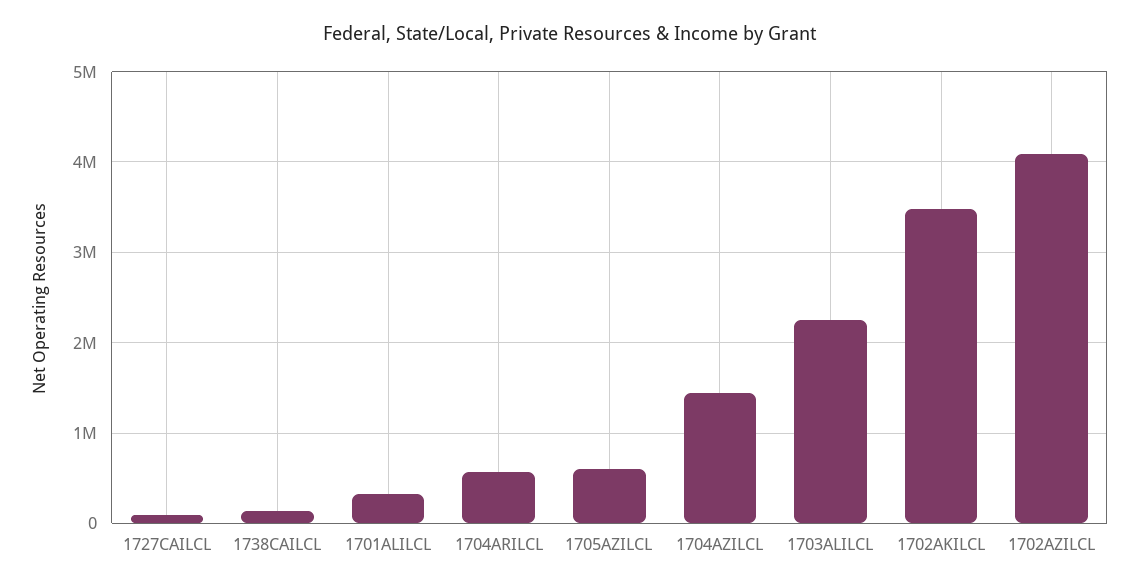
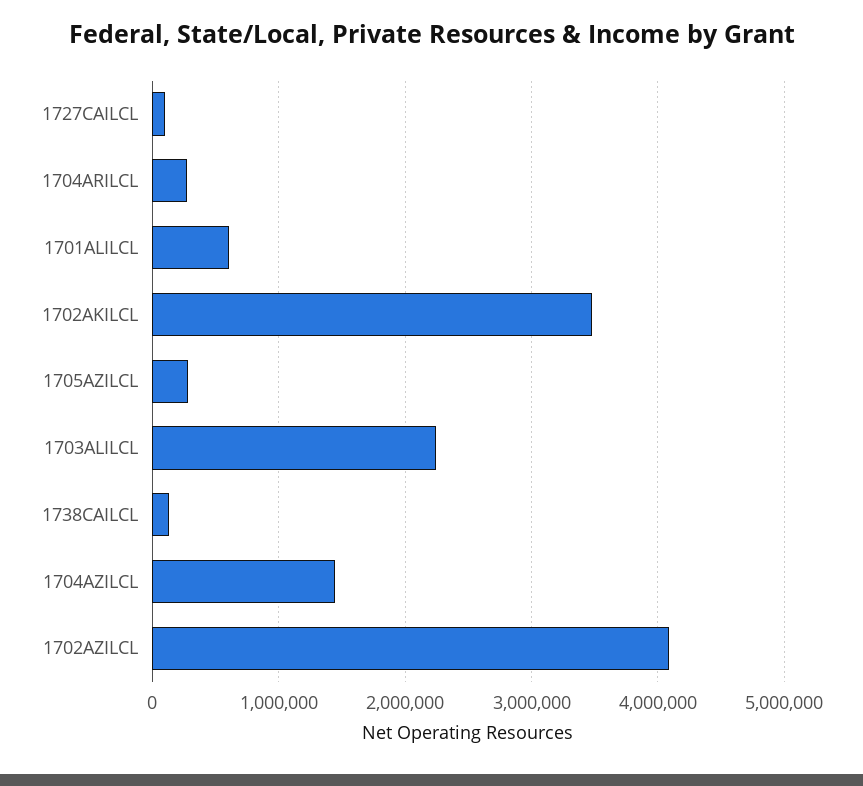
1701ALILCL: 300000 -> 600000
1704ARILCL: 600000 -> 300000
1705AZILCL: 600000 -> 300000

